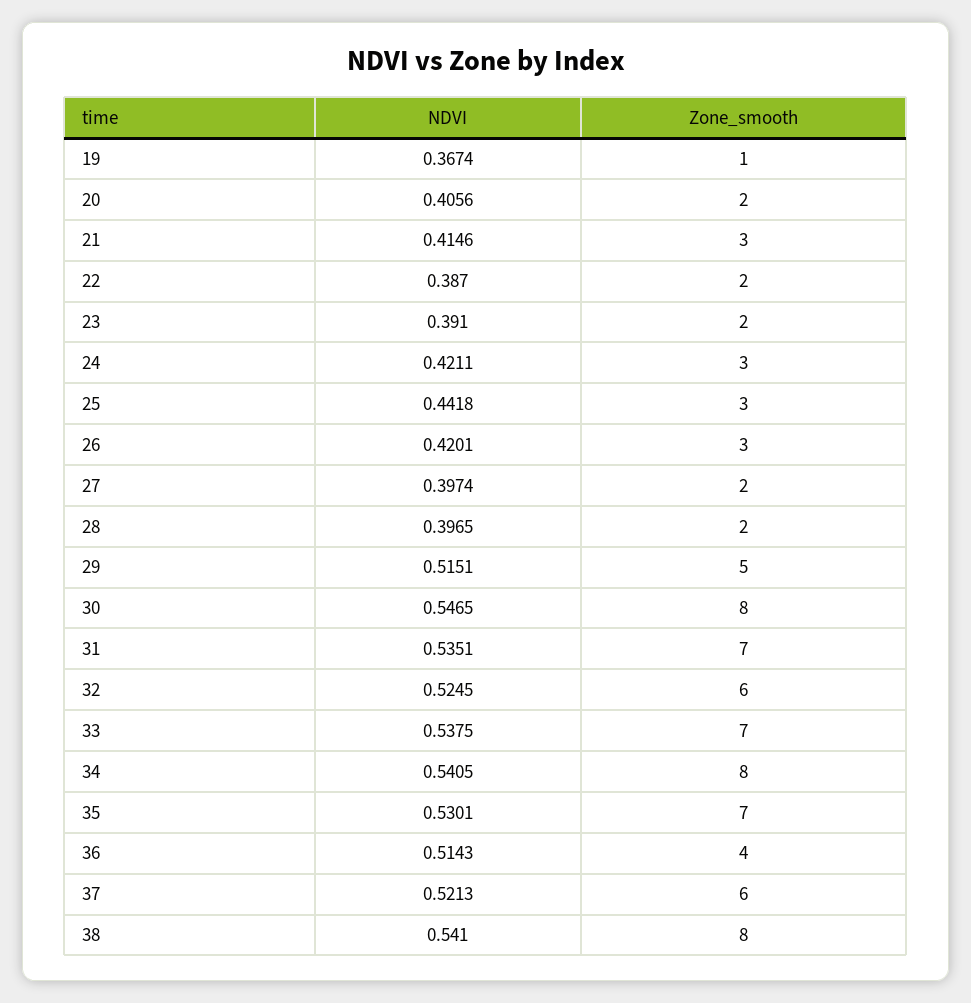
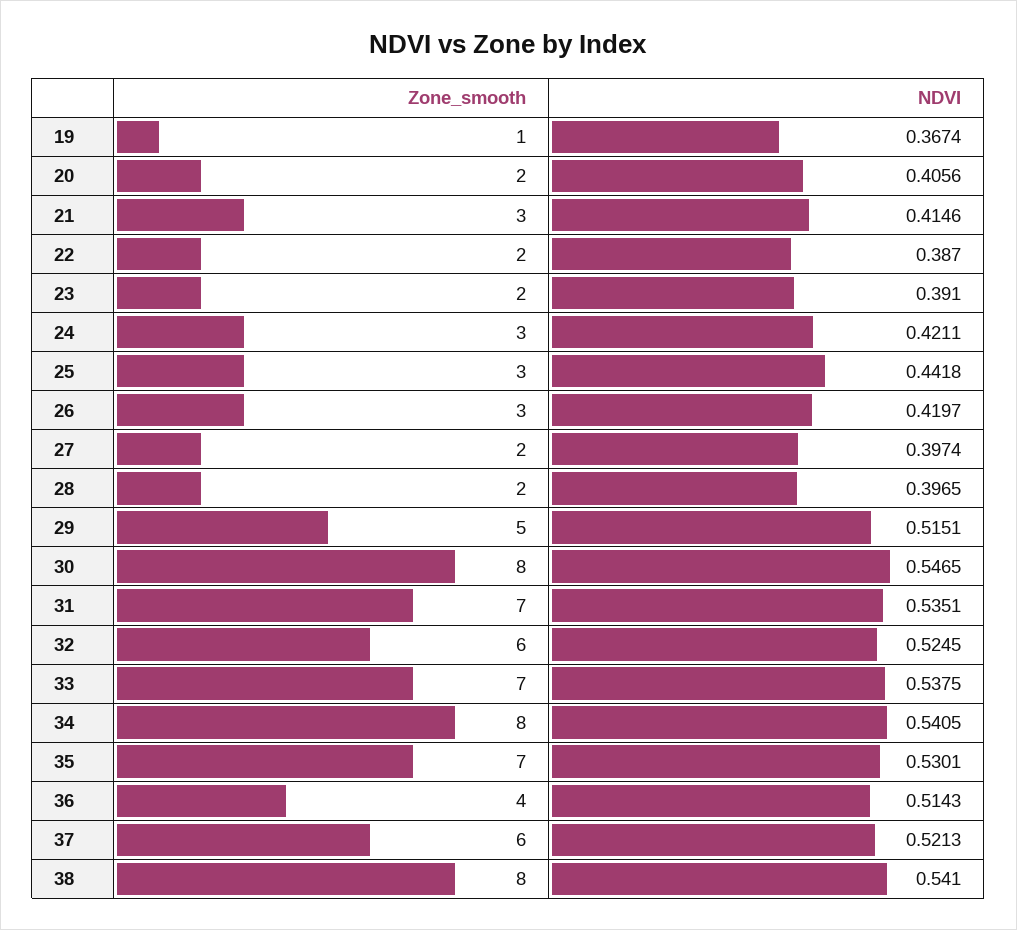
NDVI, 26: 0.4201 -> 0.4197

